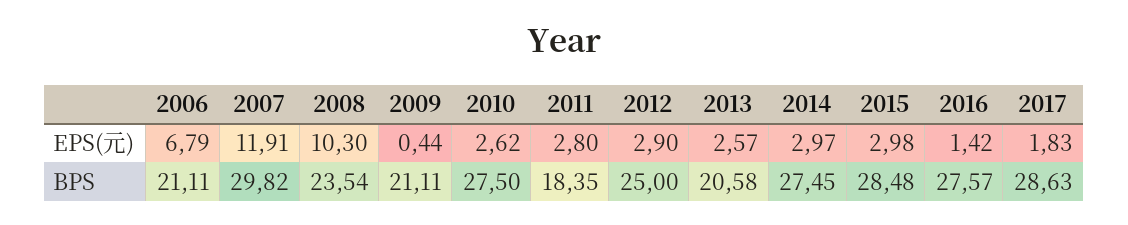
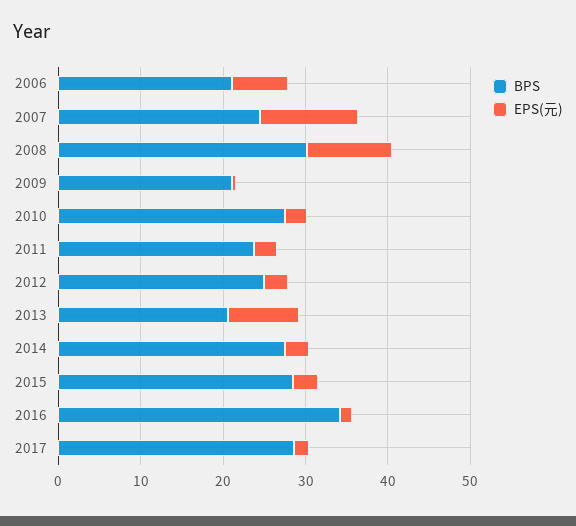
EPS(元), 2013: 2.57 -> 8
BPS, 2007: 29.82 -> 24
BPS, 2008: 23.54 -> 30
BPS, 2011: 18.35 -> 24
BPS, 2016: 27.57 -> 34

